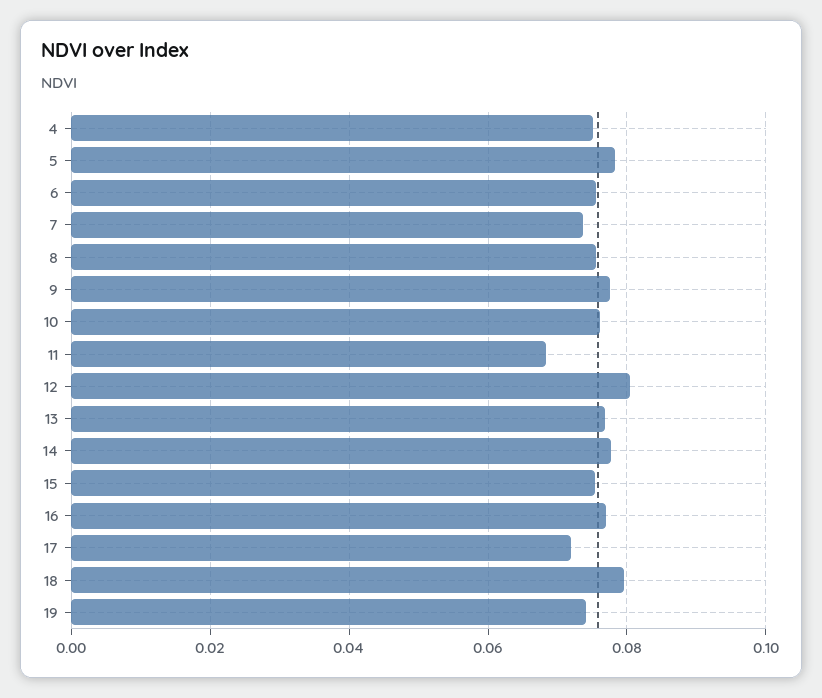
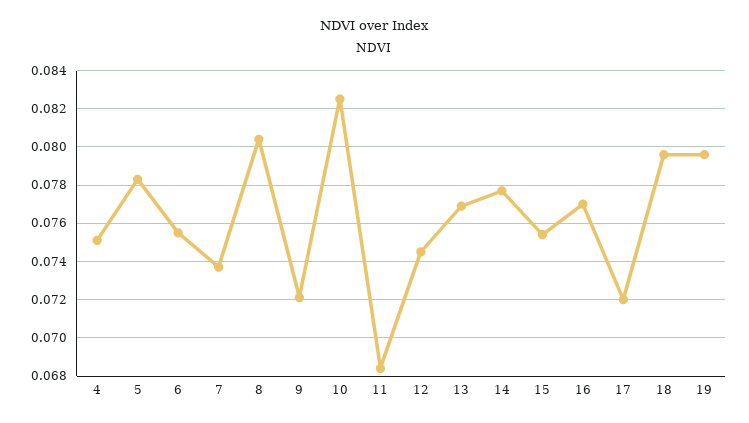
8: 0.076 -> 0.0805
9: 0.078 -> 0.072
10: 0.076 -> 0.0825
12: 0.08 -> 0.0745
19: 0.074 -> 0.0795

